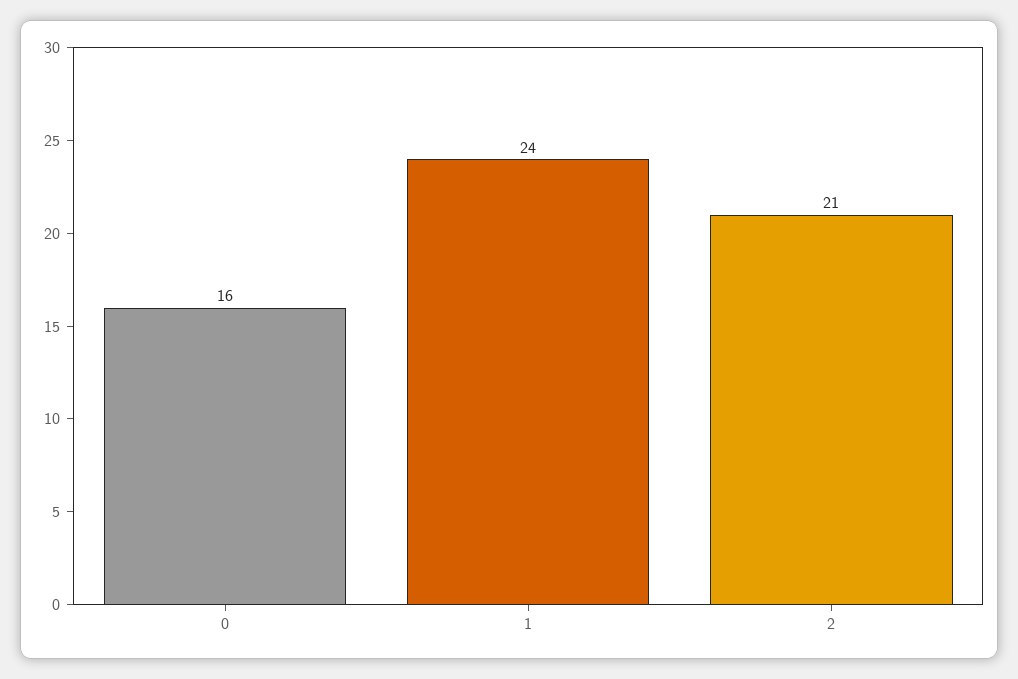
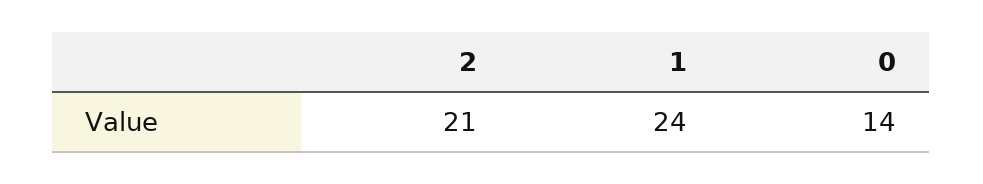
0: 16 -> 14

